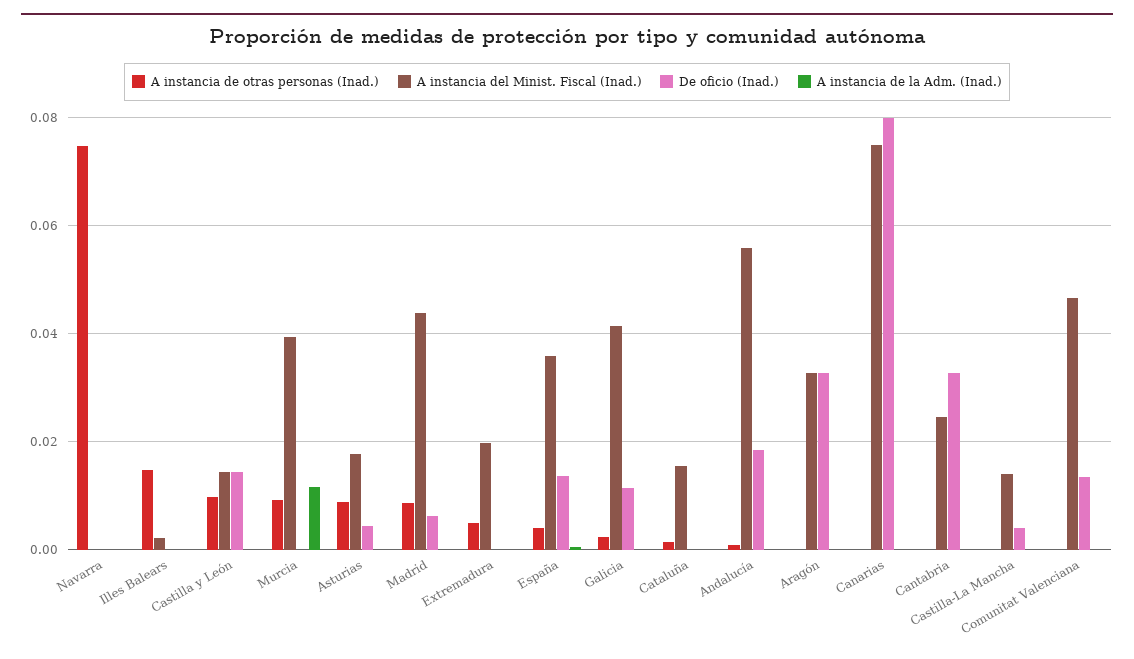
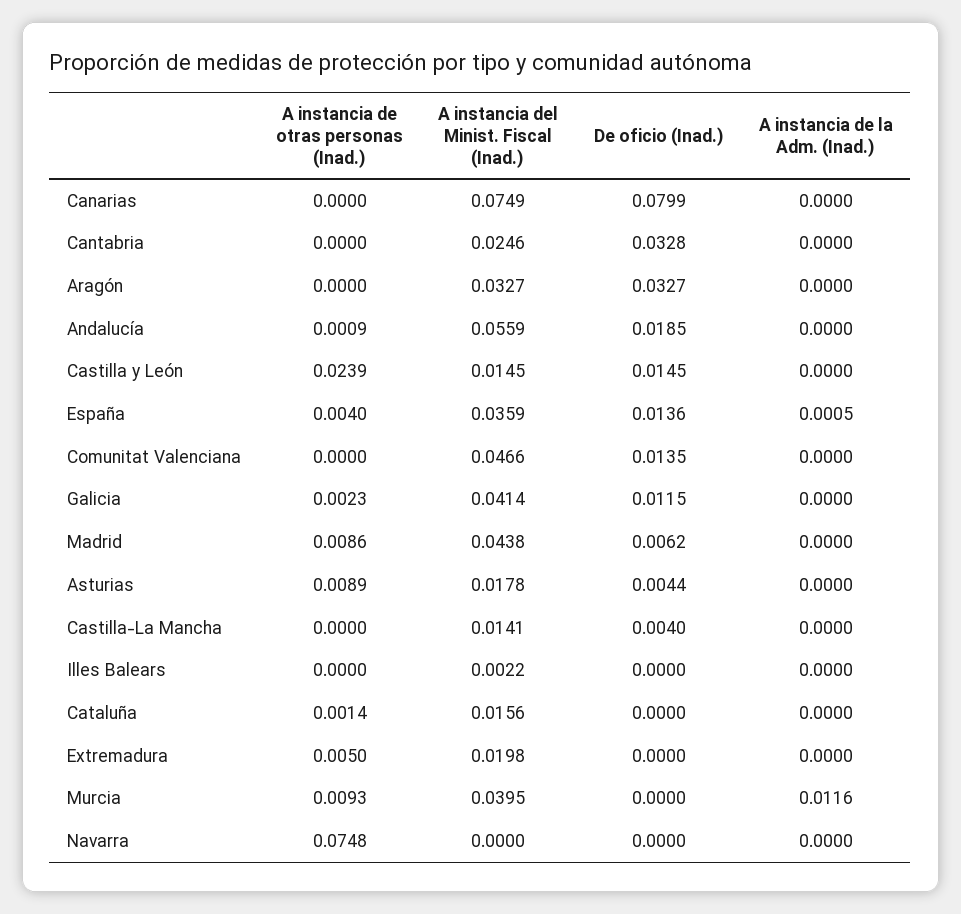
A instancia de otras personas (Inad.), Illes Balears: 0.014 -> 0
A instancia de otras personas (Inad.), Castilla y León: 0.01 -> 0.0239

